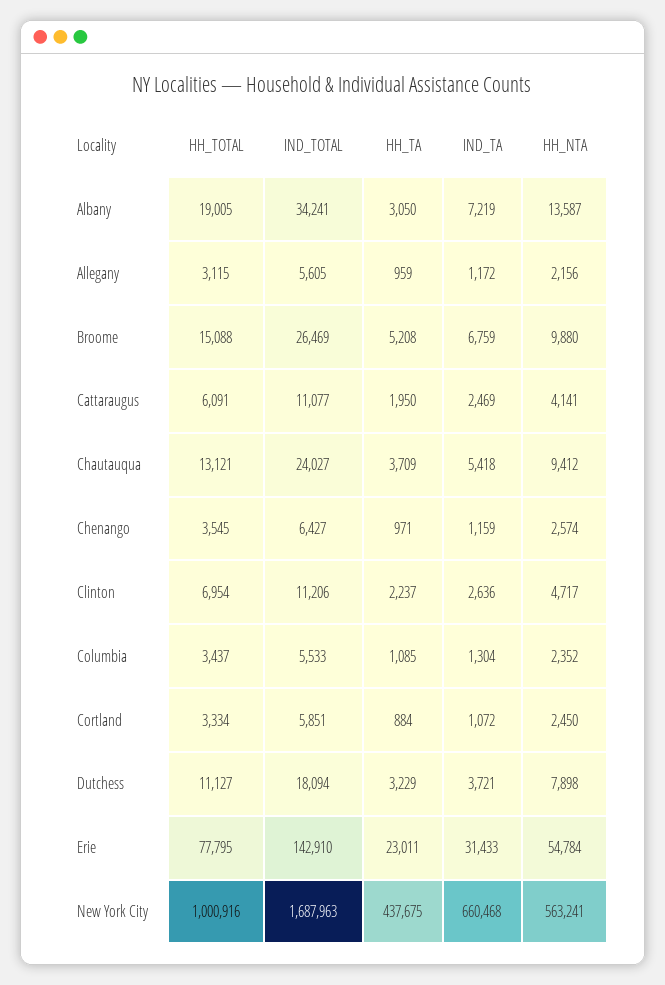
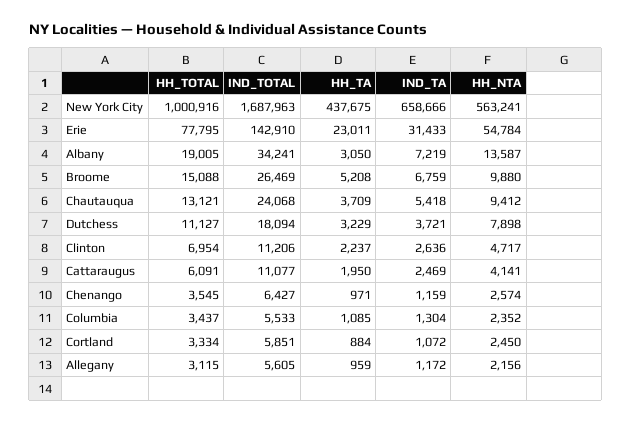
IND_TOTAL, Chautauqua: 24027 -> 24068
IND_TA, New York City: 660468 -> 658666

